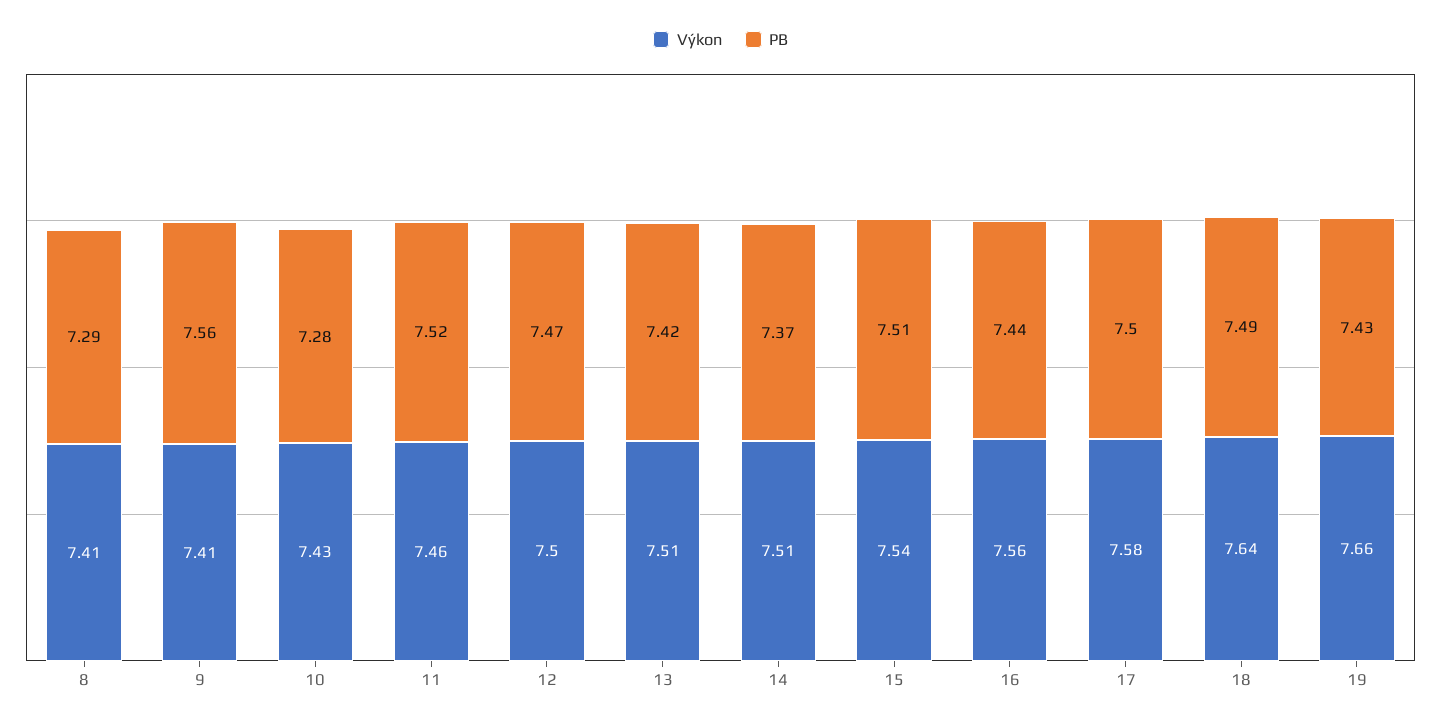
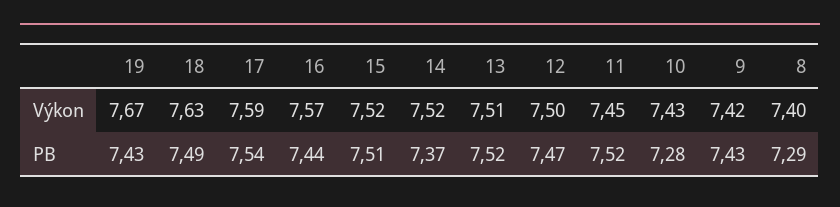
Výkon, 8: 7.41 -> 7.4
Výkon, 9: 7.41 -> 7.42
PB, 9: 7.56 -> 7.43
Výkon, 11: 7.46 -> 7.45
PB, 13: 7.42 -> 7.52
Výkon, 14: 7.51 -> 7.52
Výkon, 15: 7.54 -> 7.52
Výkon, 16: 7.56 -> 7.57
Výkon, 17: 7.58 -> 7.59
PB, 17: 7.5 -> 7.54
Výkon, 18: 7.64 -> 7.63
Výkon, 19: 7.66 -> 7.67

